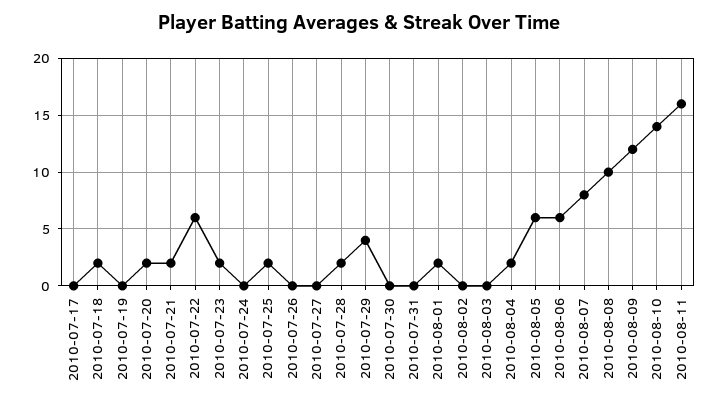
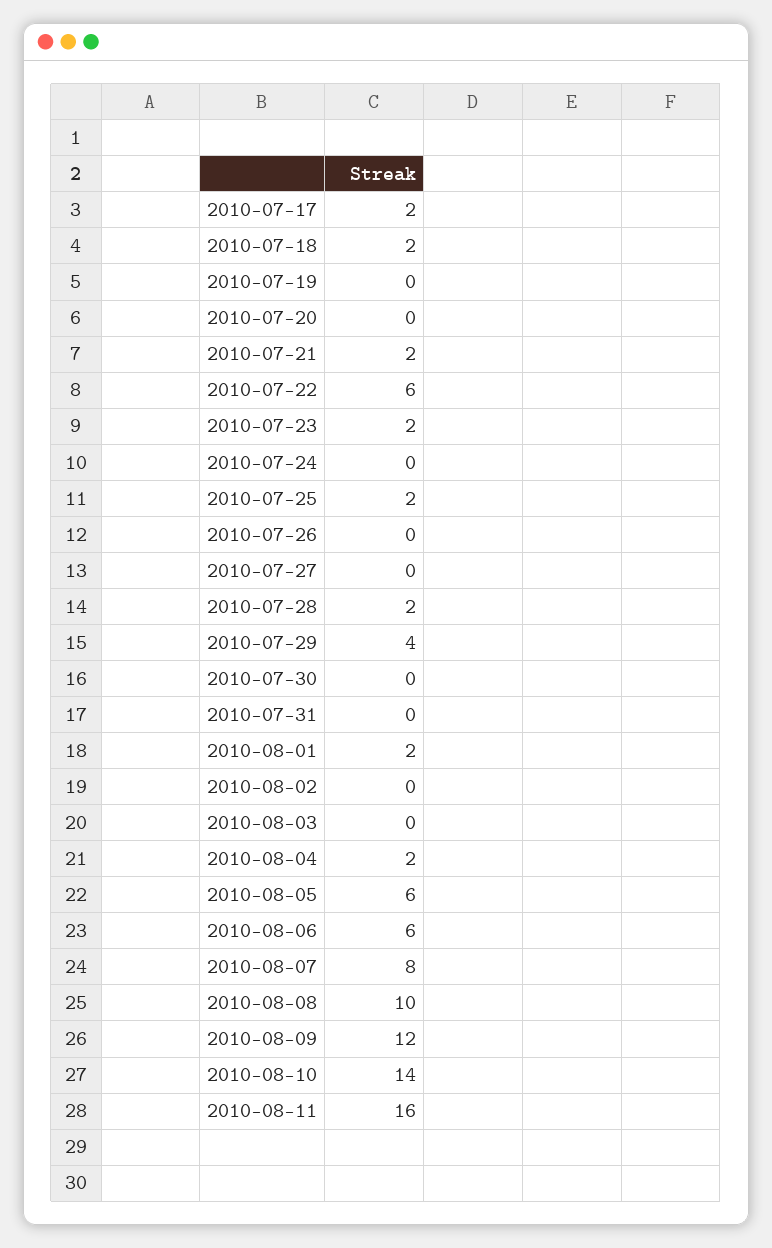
2010-07-17: 0 -> 2
2010-07-20: 2 -> 0

